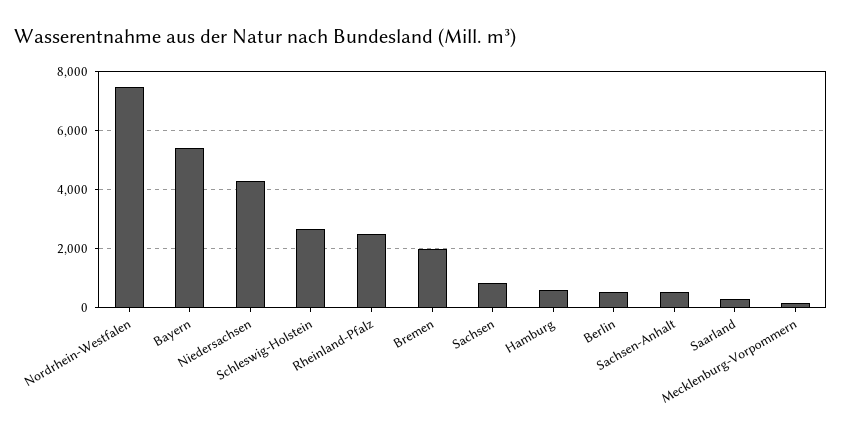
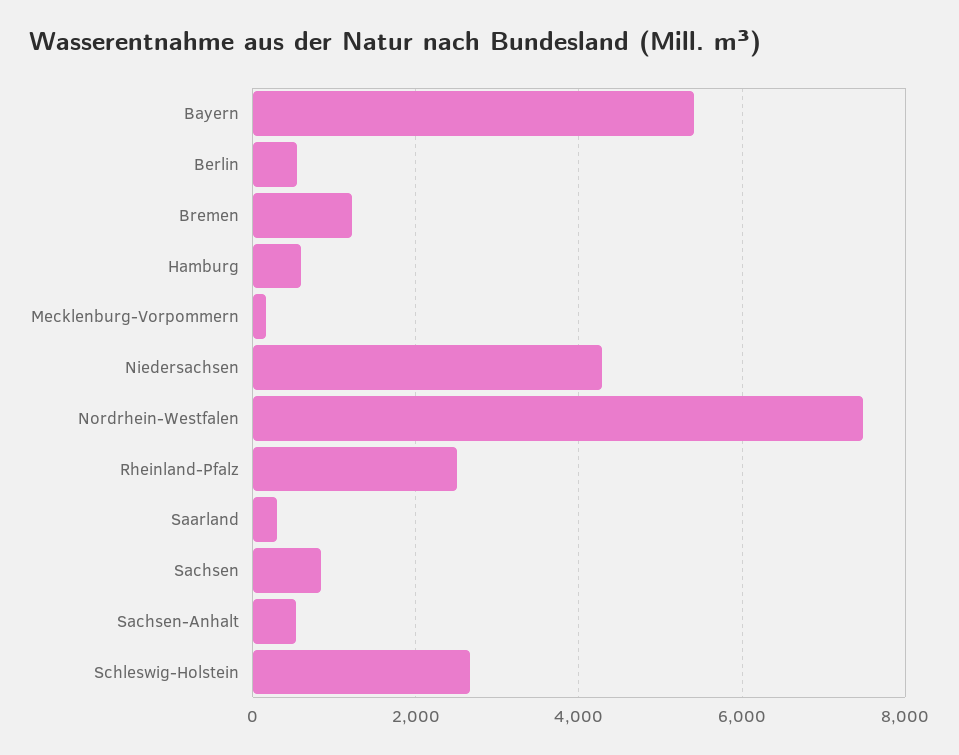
Bremen: 2000 -> 1200

